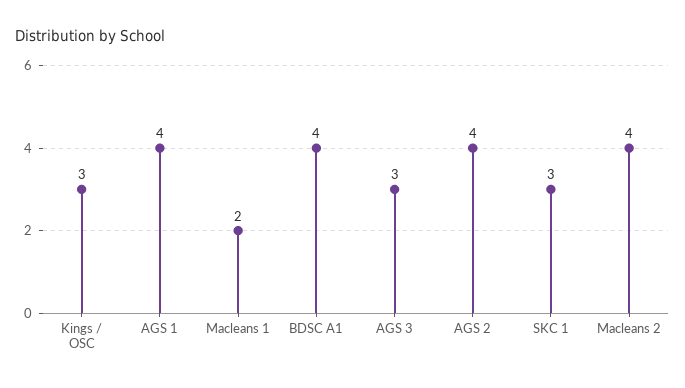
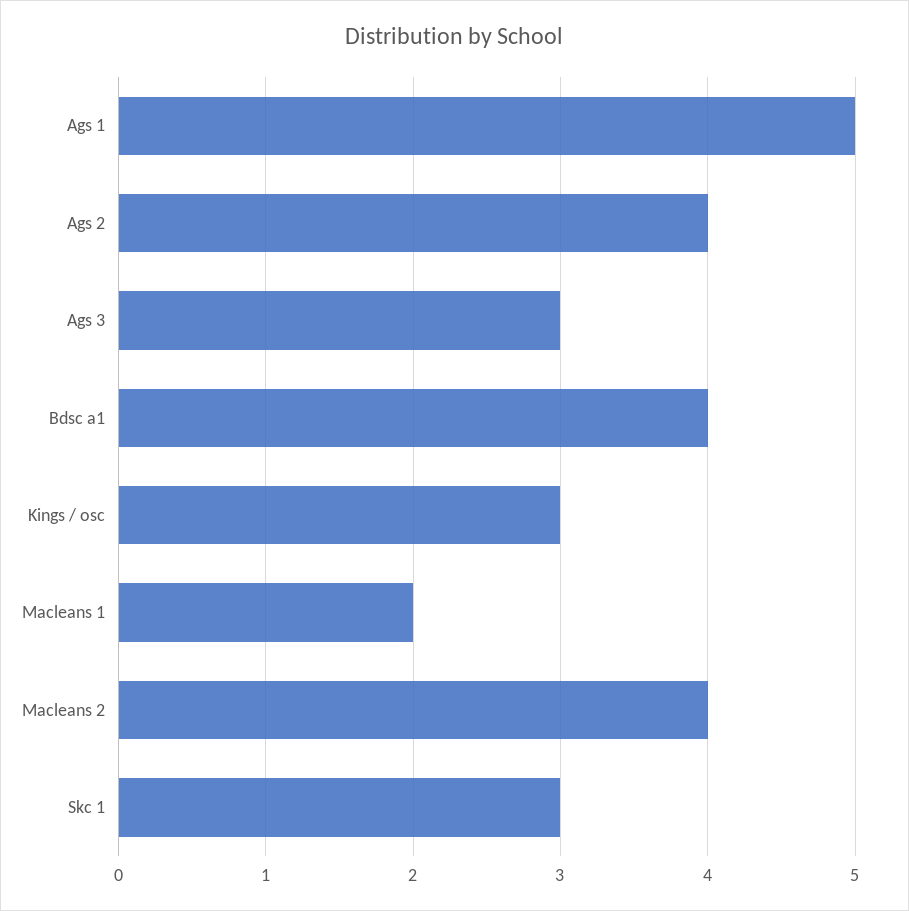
AGS 1: 4 -> 5

